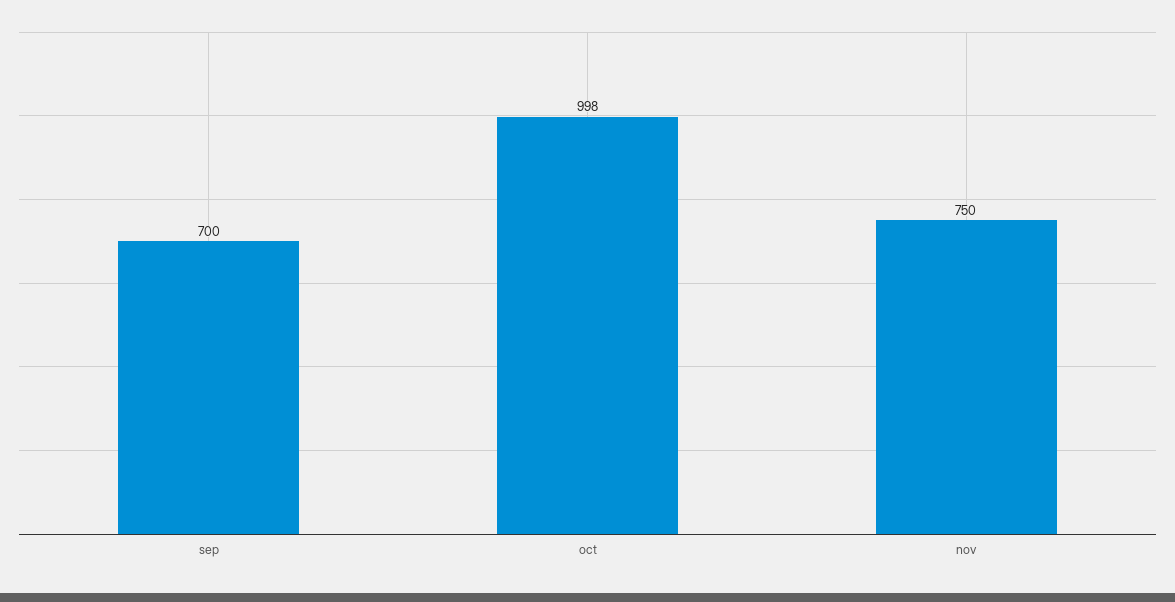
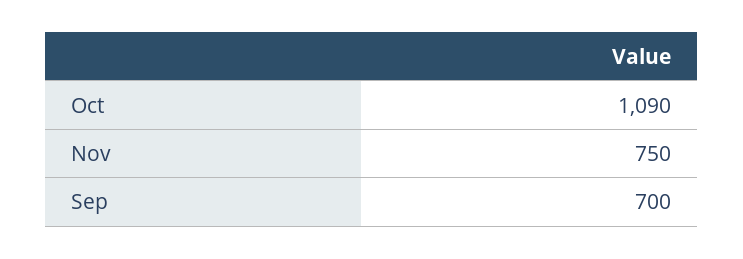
oct: 998 -> 1090

